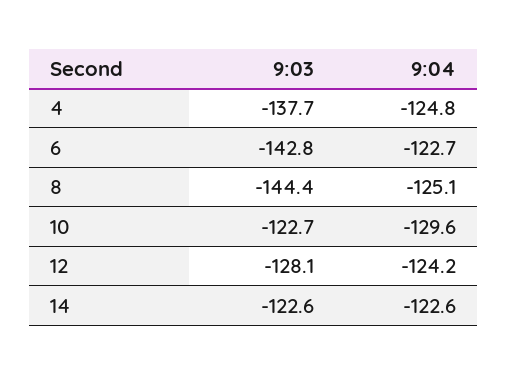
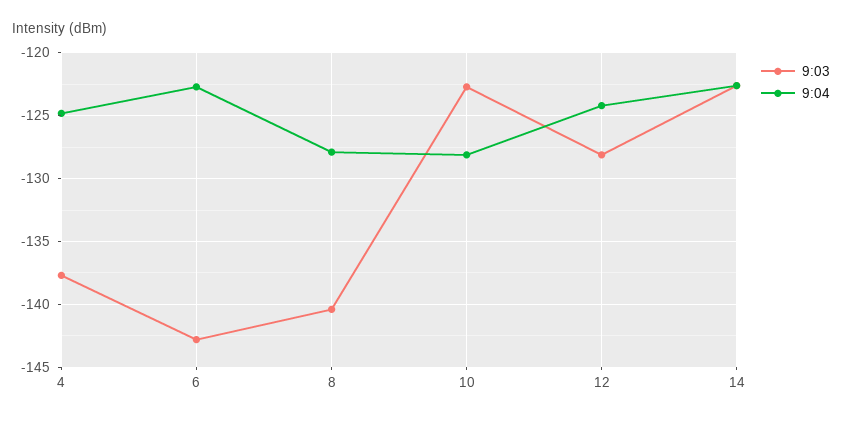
9:03, 8: -144.4 -> -140.5
9:04, 8: -125.1 -> -128
9:04, 10: -129.6 -> -128

